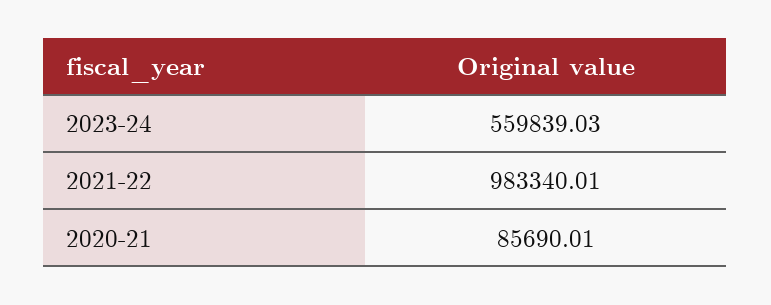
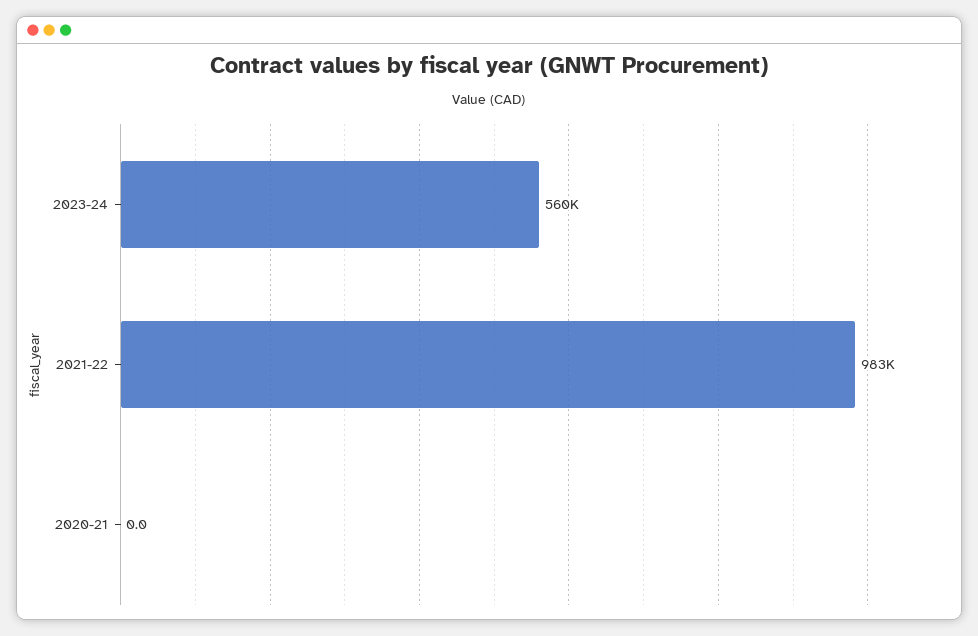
2020-21: 85690.01 -> 0

